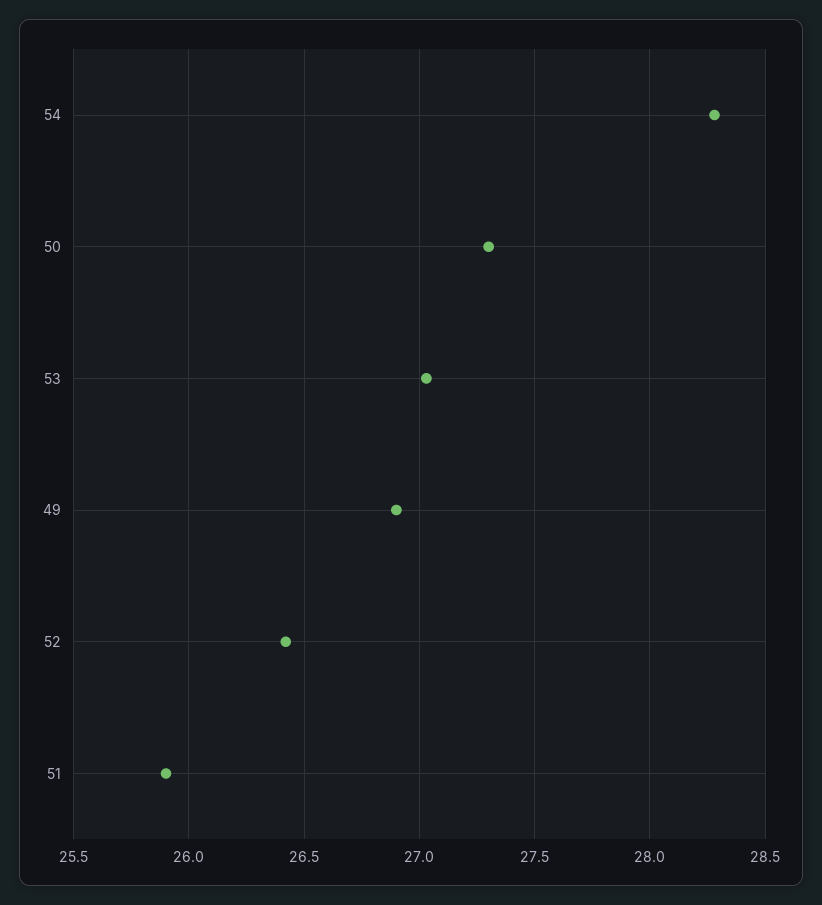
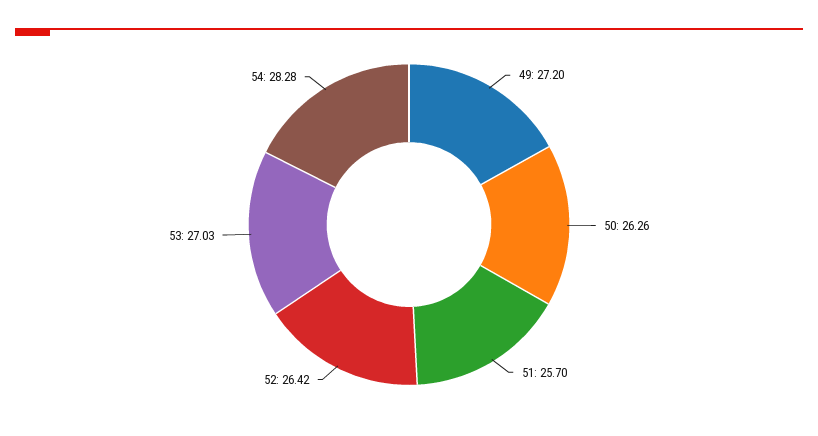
50: 27.3 -> 26.26
49: 26.9 -> 27.2
51: 25.9 -> 25.7

